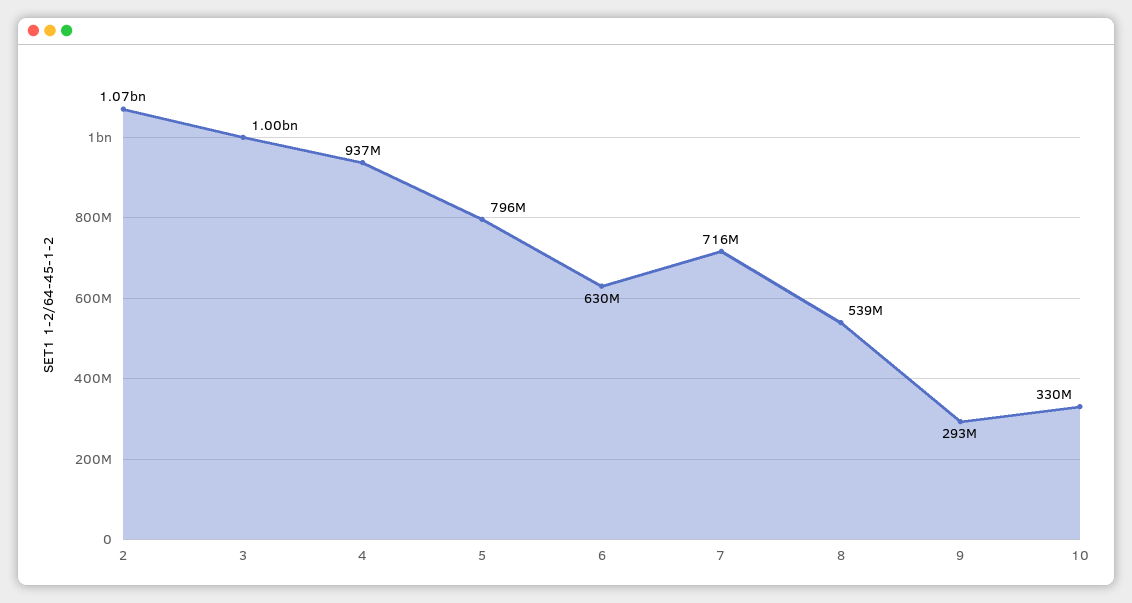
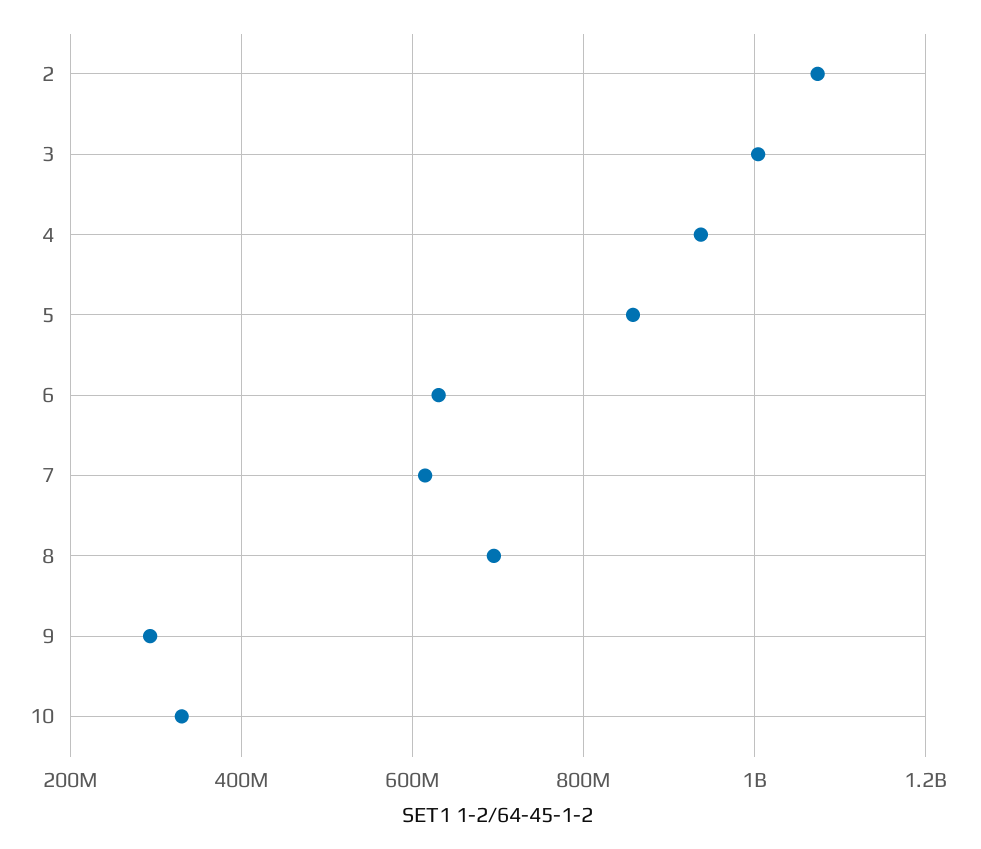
5: 796000000 -> 860000000
7: 716000000 -> 620000000
8: 539000000 -> 700000000

